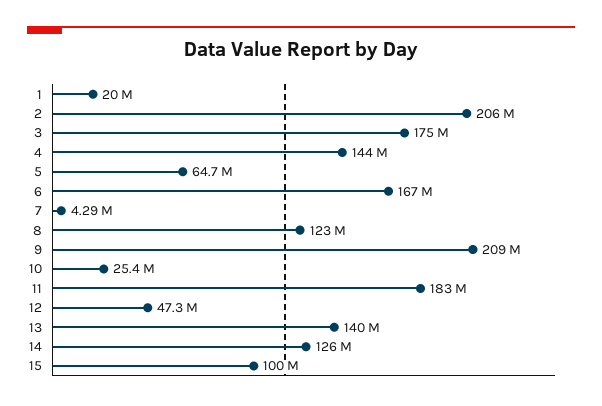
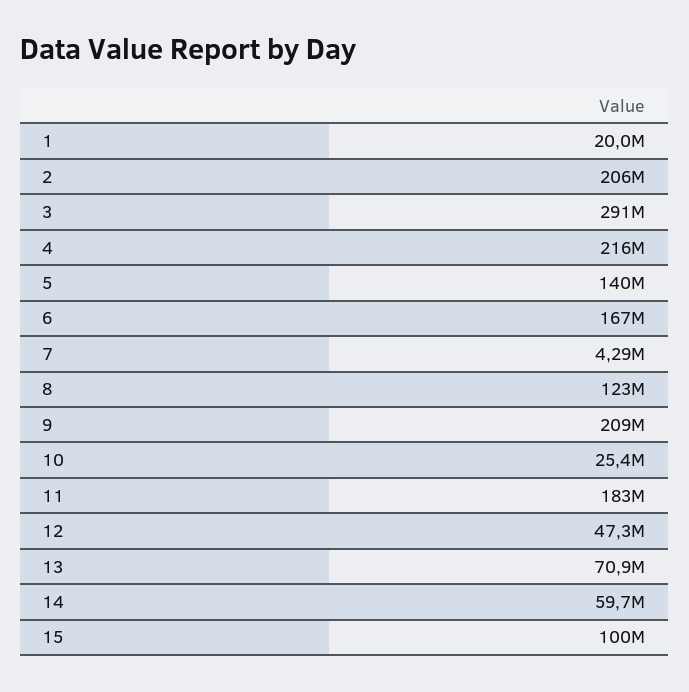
3: 175000000 -> 291000000
4: 144000000 -> 216000000
5: 64700000 -> 140000000
13: 140000000 -> 70900000
14: 126000000 -> 59700000

